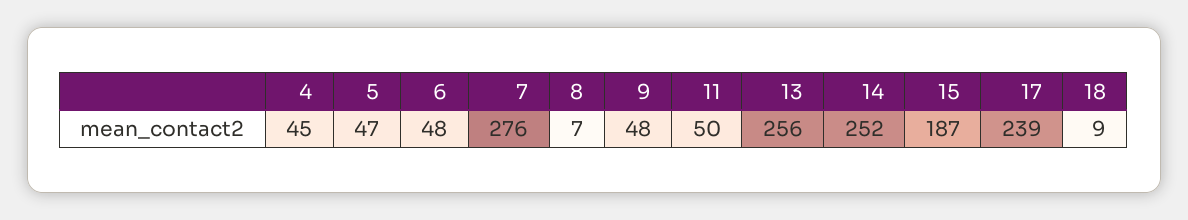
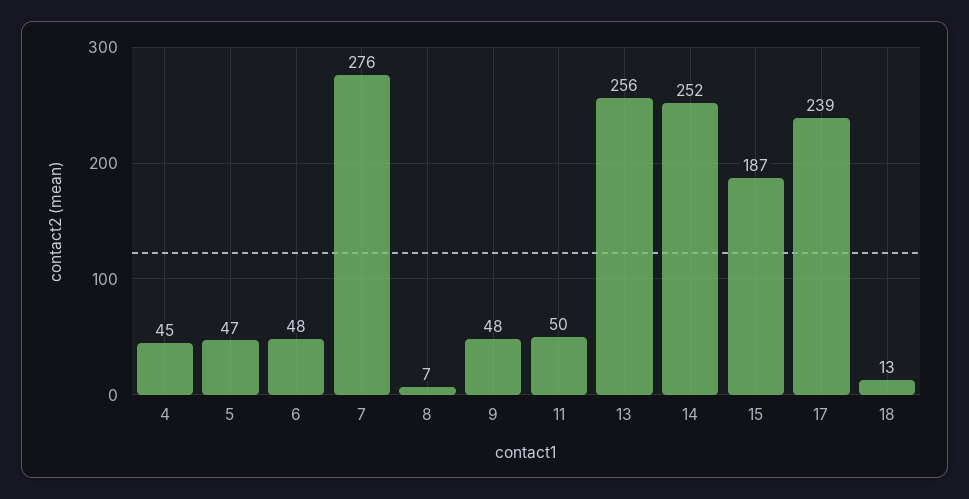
18: 9 -> 13

